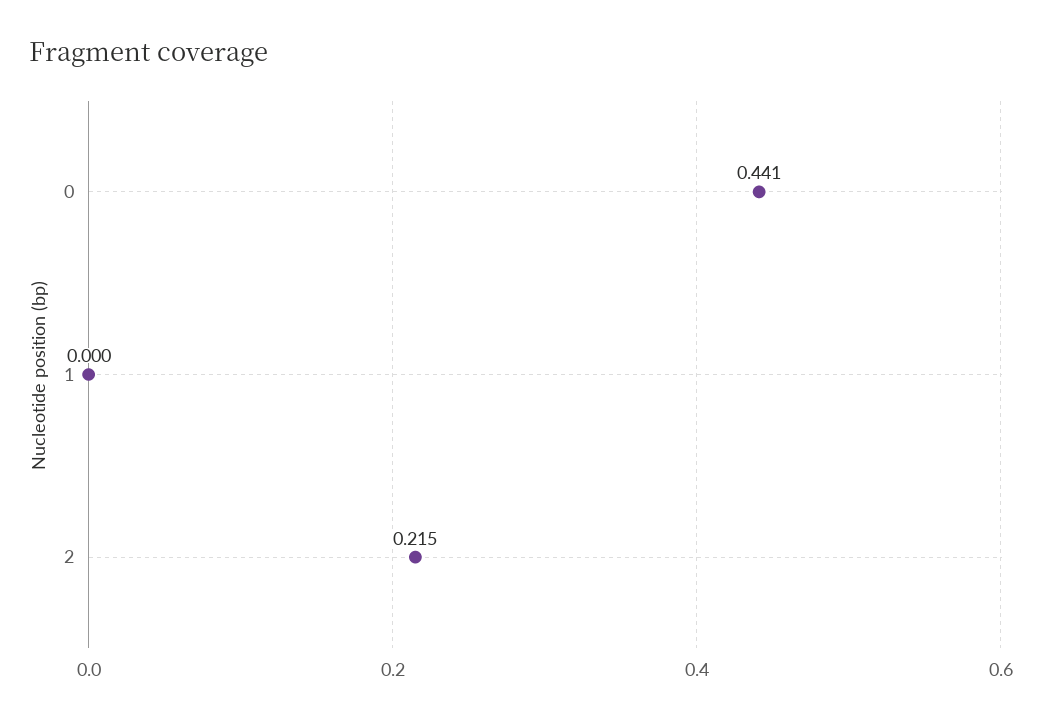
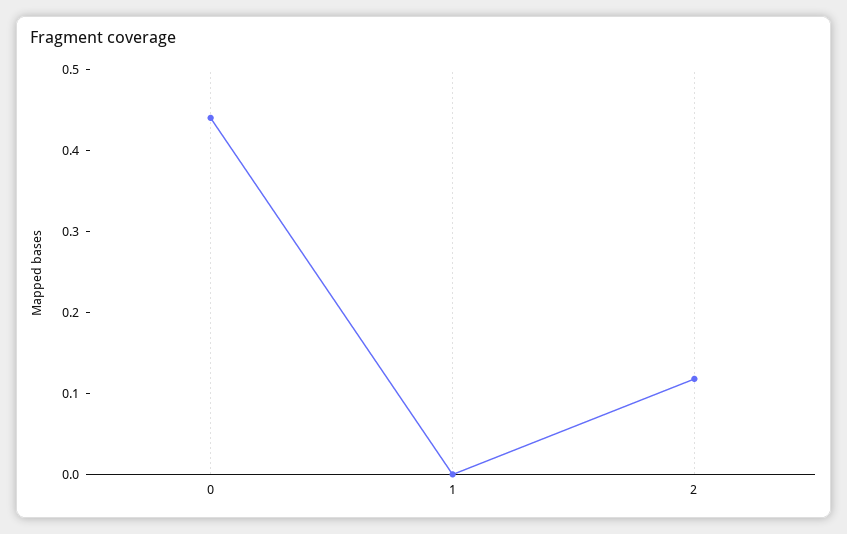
2: 0.215 -> 0.12

